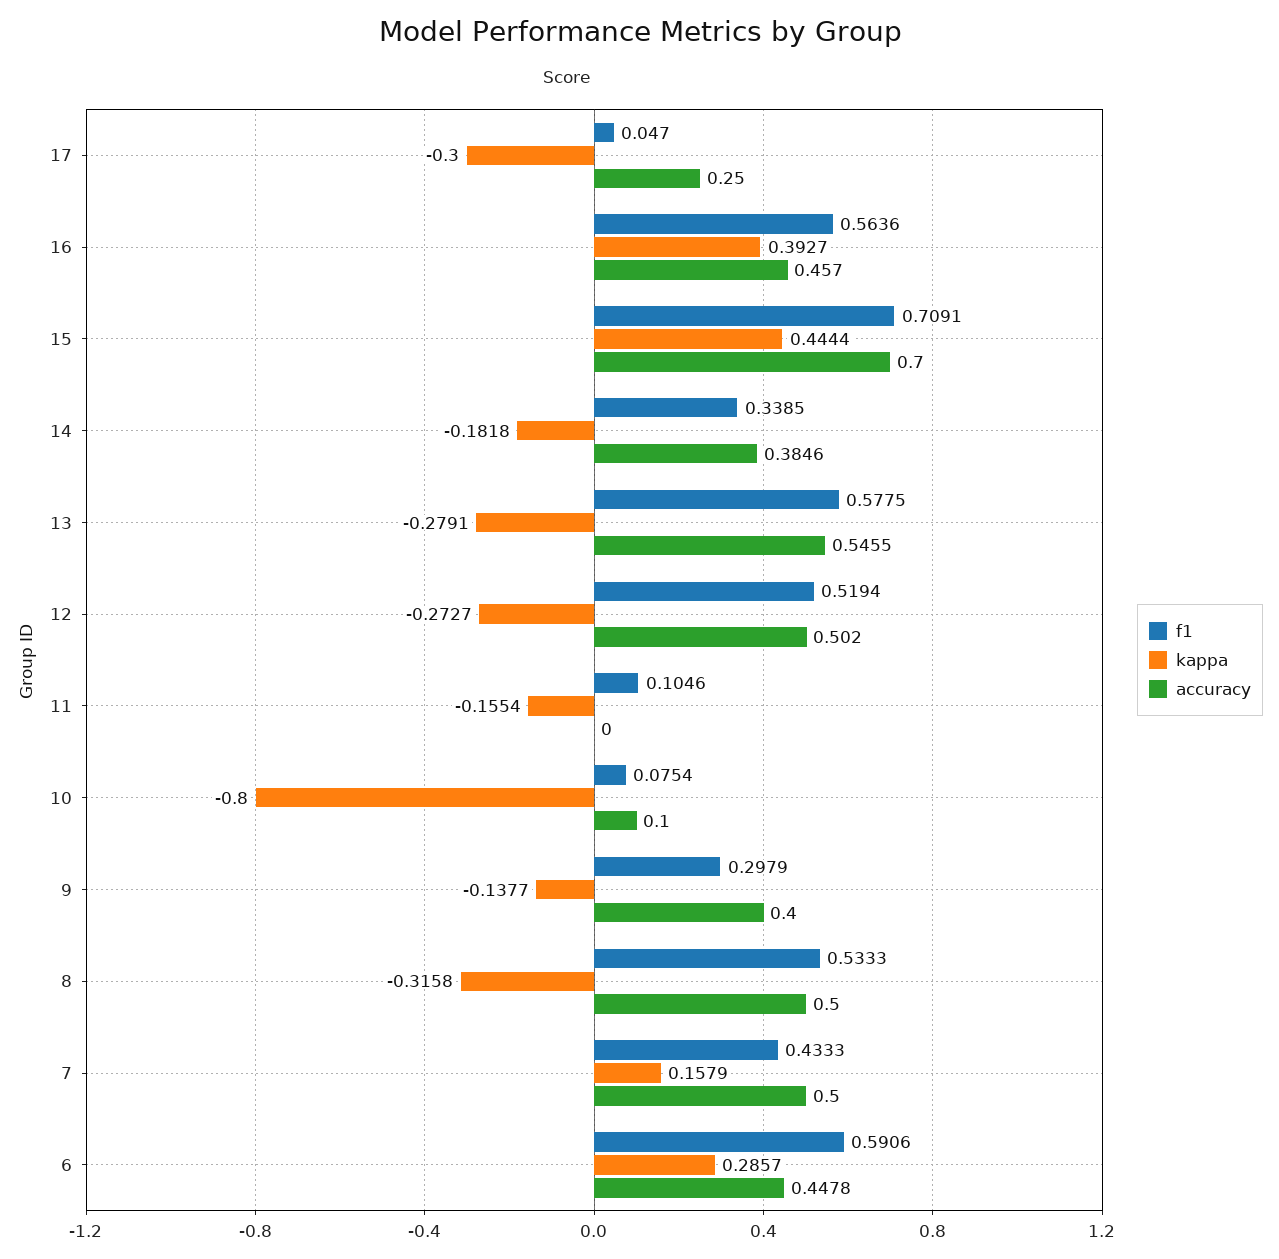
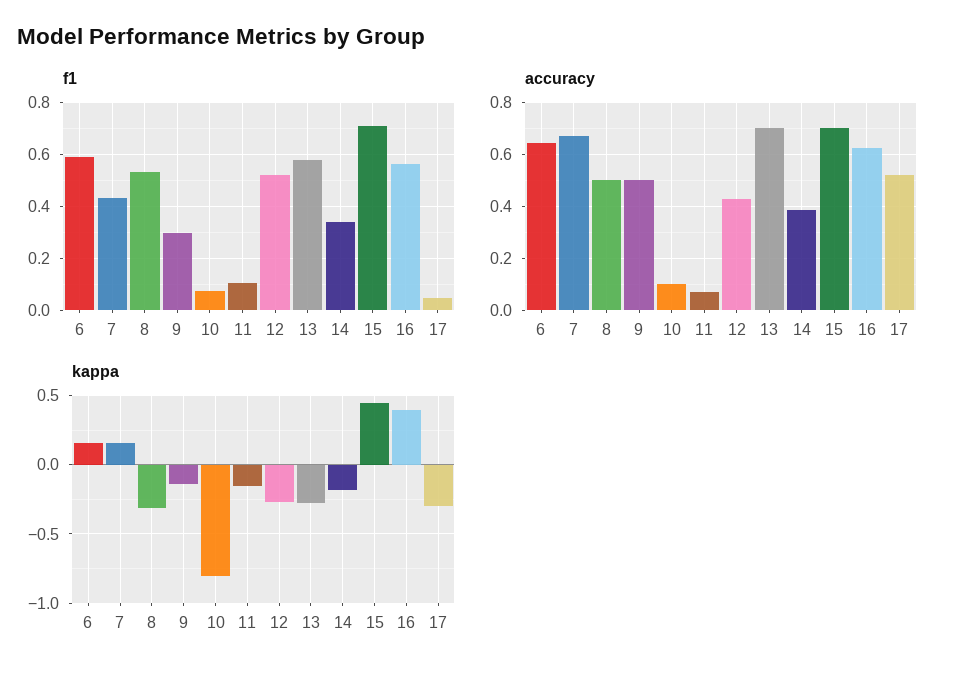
accuracy, 17: 0.25 -> 0.525
accuracy, 16: 0.457 -> 0.625
accuracy, 13: 0.5455 -> 0.7
accuracy, 12: 0.502 -> 0.425
accuracy, 11: 0 -> 0.075
accuracy, 9: 0.4 -> 0.5
accuracy, 7: 0.5 -> 0.675
kappa, 6: 0.2857 -> 0.15
accuracy, 6: 0.4478 -> 0.65

